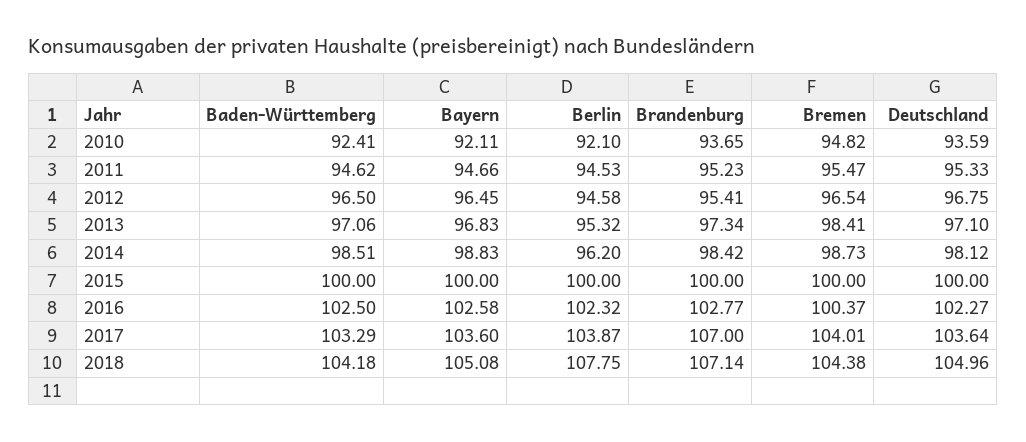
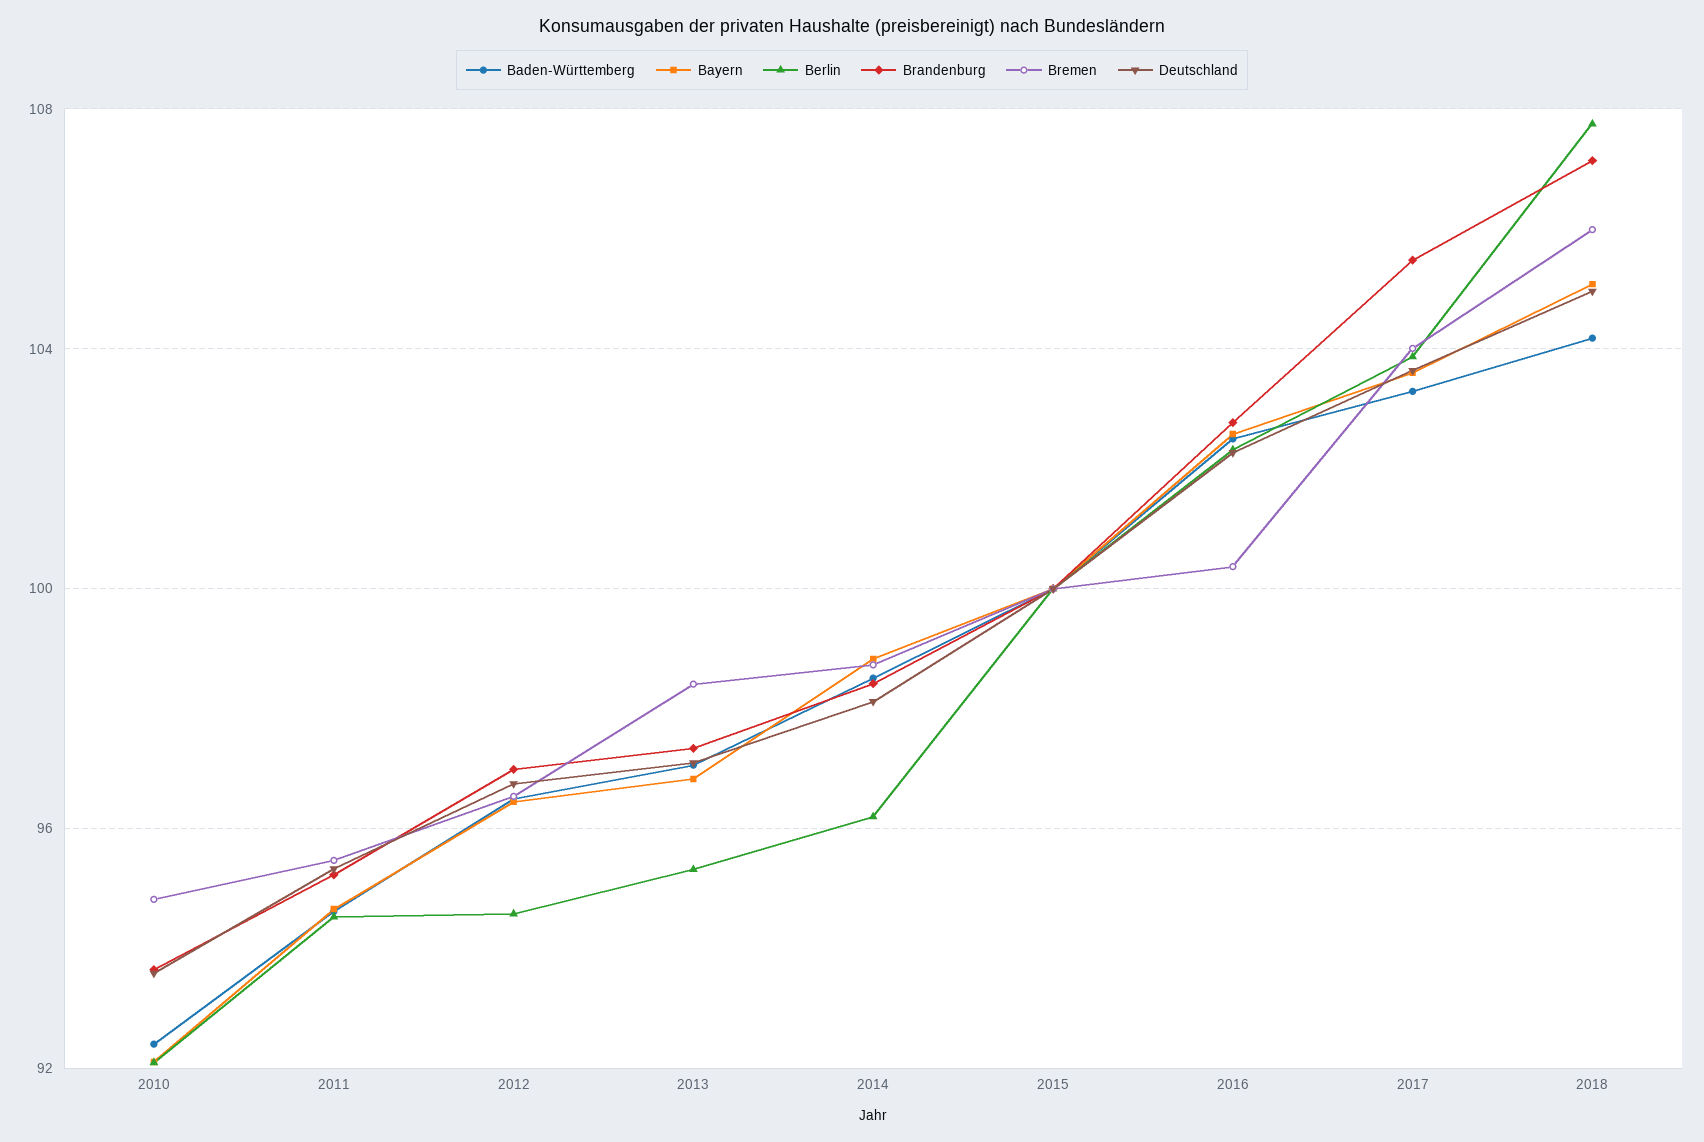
Brandenburg, 2012: 95.41 -> 97
Brandenburg, 2017: 107 -> 105.5
Bremen, 2018: 104.38 -> 106

